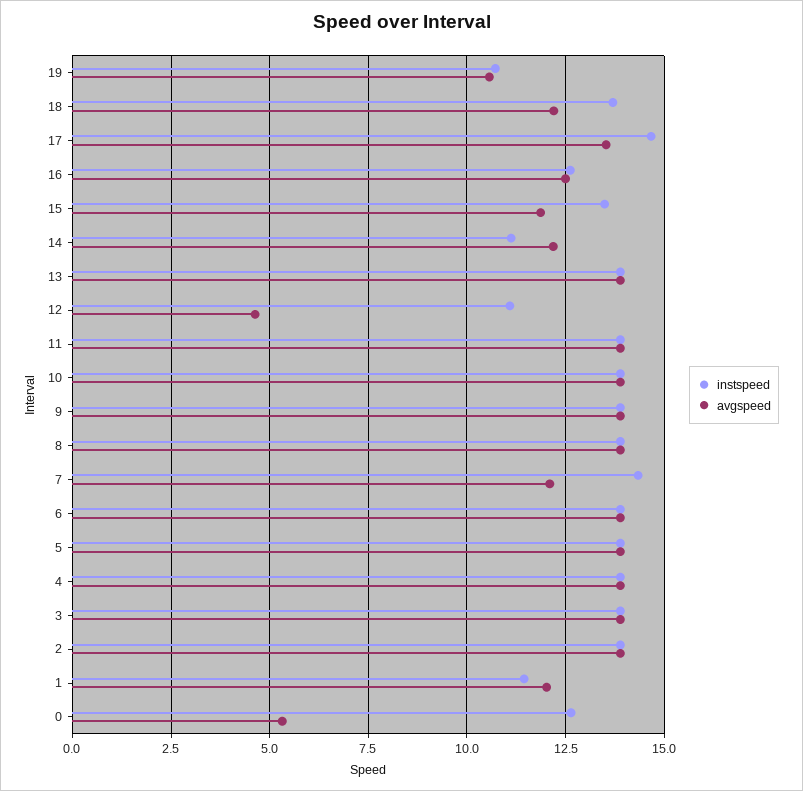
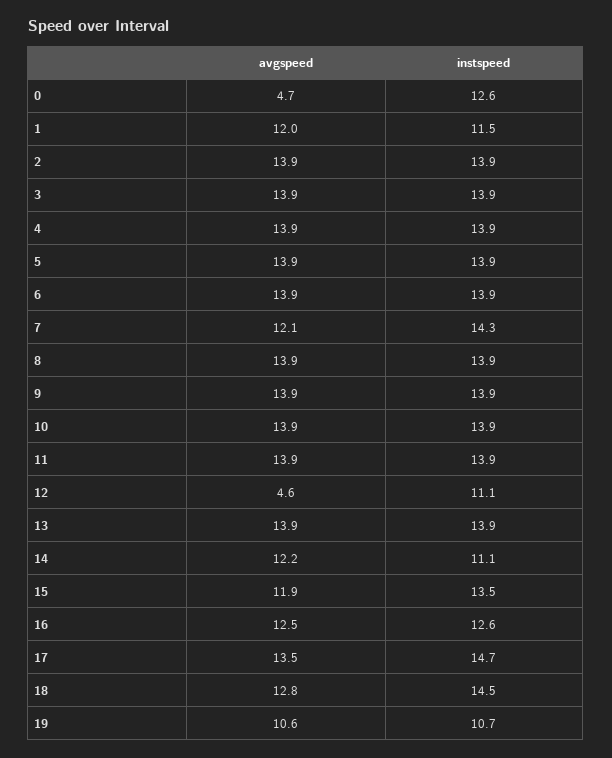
instspeed, 18: 13.75 -> 14.5
avgspeed, 18: 12.25 -> 12.8
avgspeed, 0: 5.25 -> 4.7

